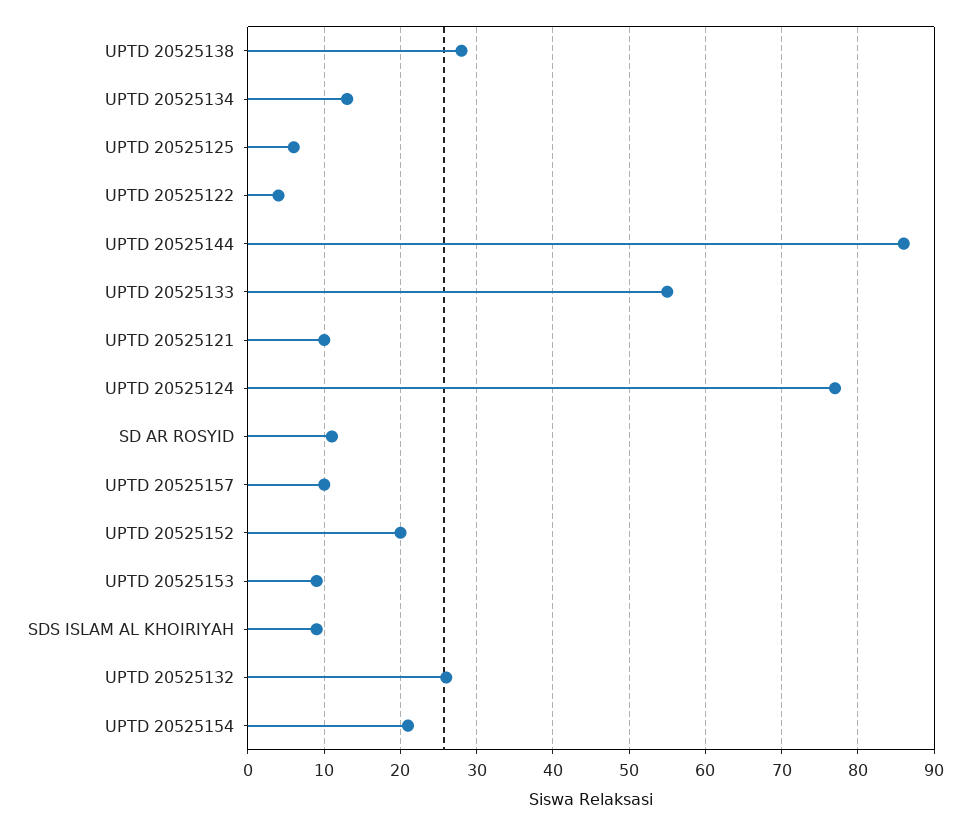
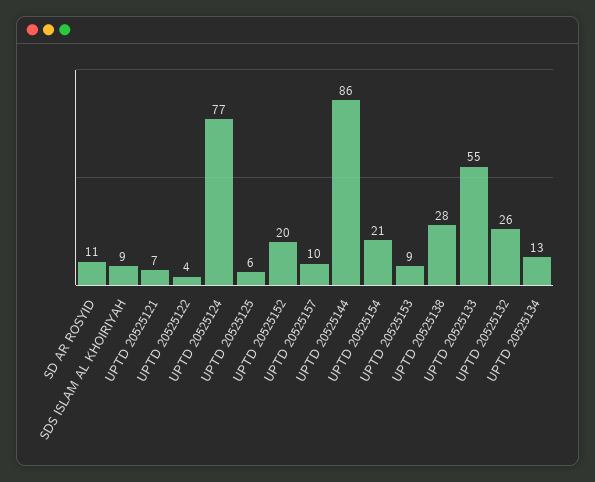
UPTD 20525121: 10 -> 7

